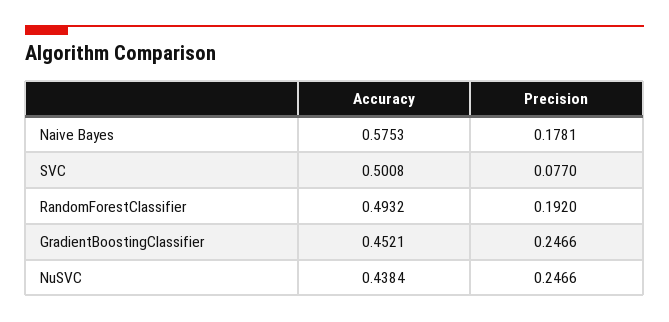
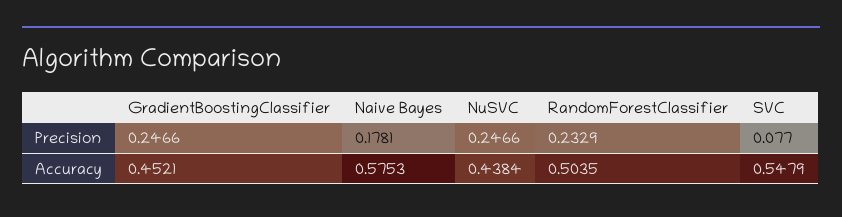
Accuracy, SVC: 0.5008 -> 0.5479
Accuracy, RandomForestClassifier: 0.4932 -> 0.5035
Precision, RandomForestClassifier: 0.192 -> 0.2329

